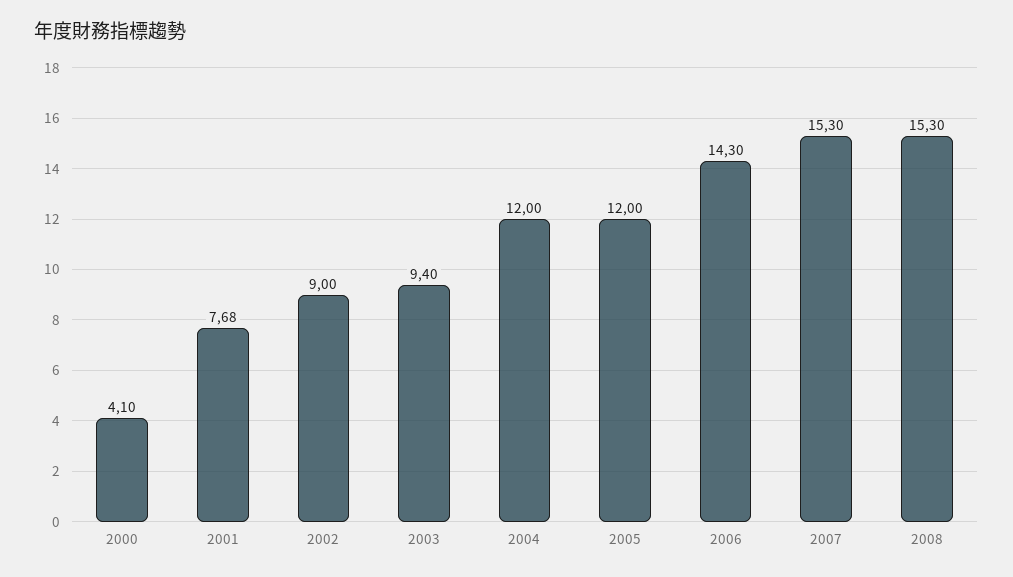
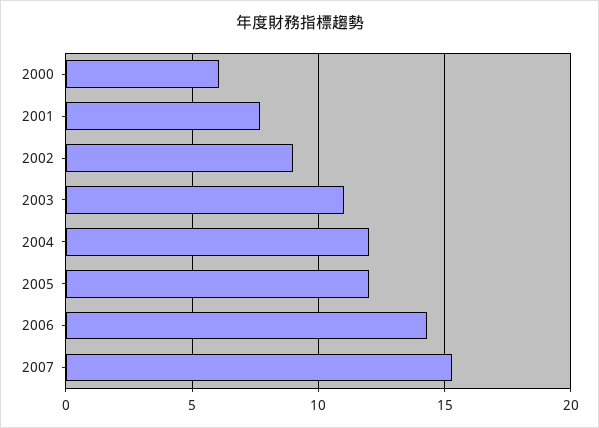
2000: 4.1 -> 6
2003: 9.4 -> 11
2008: 15.3 -> none

